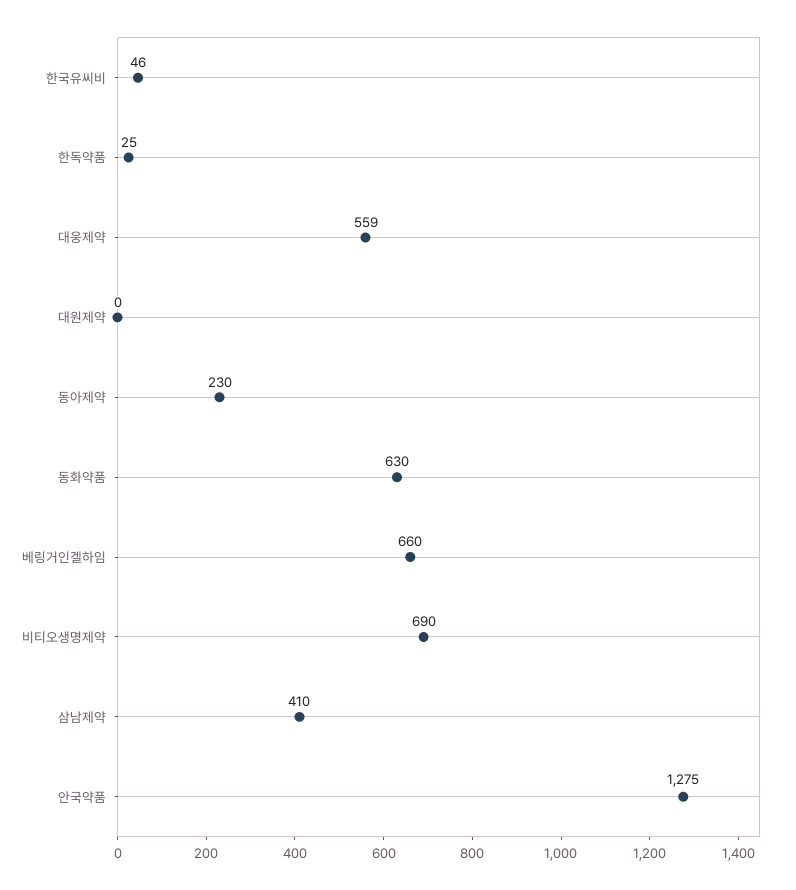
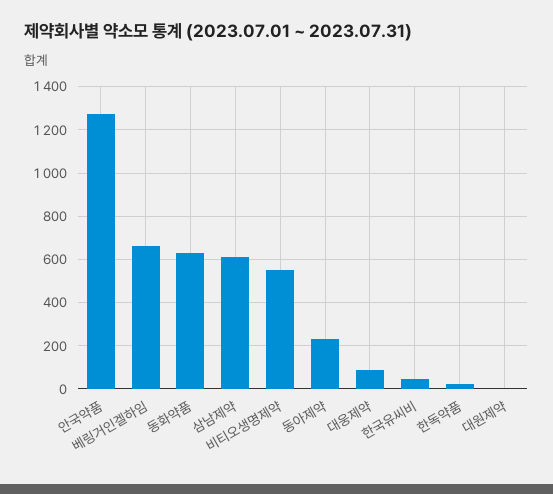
대웅제약: 559 -> 100
비티오생명제약: 690 -> 550
삼남제약: 410 -> 600

